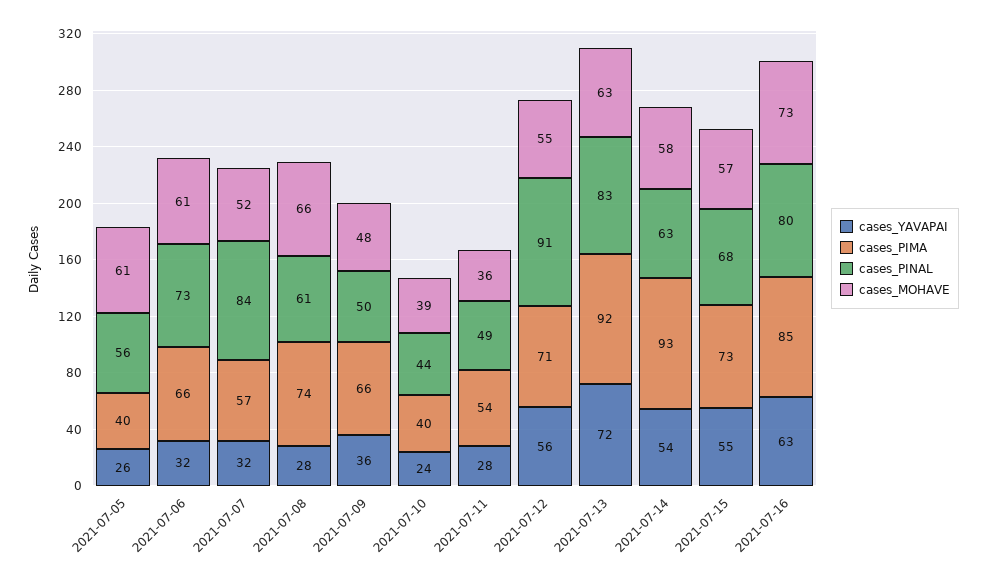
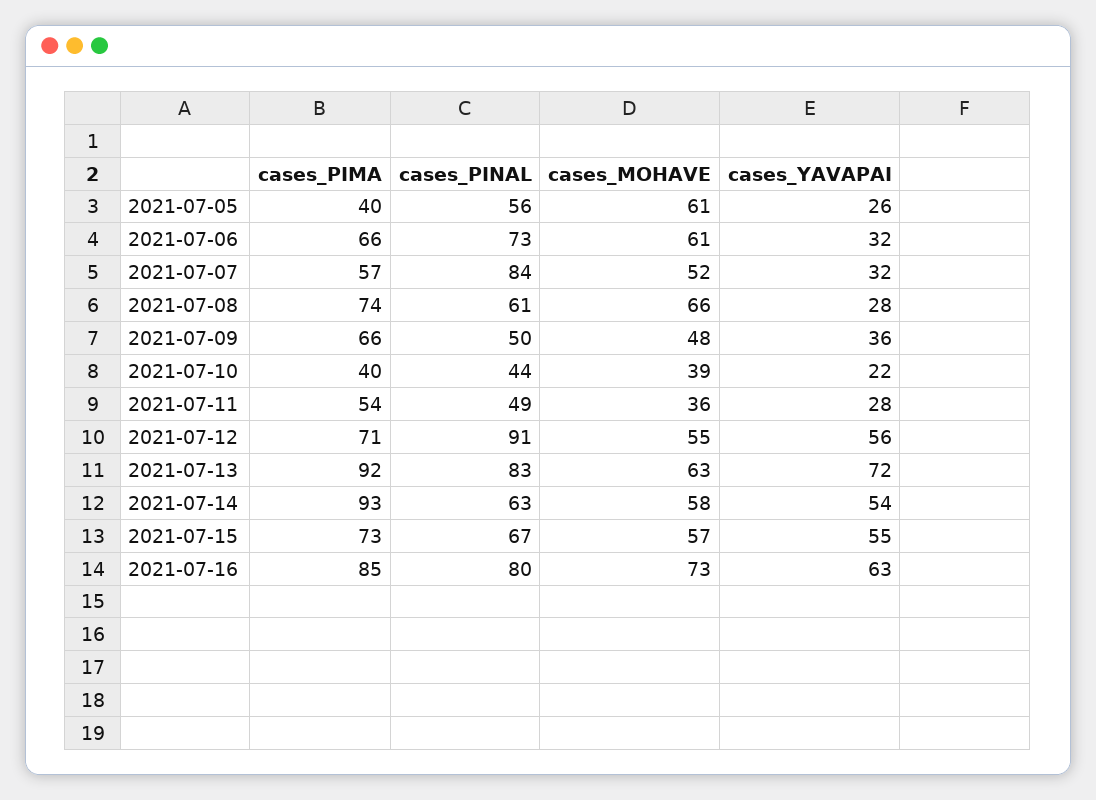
cases_YAVAPAI, 2021-07-10: 24 -> 22
cases_PINAL, 2021-07-15: 68 -> 67

